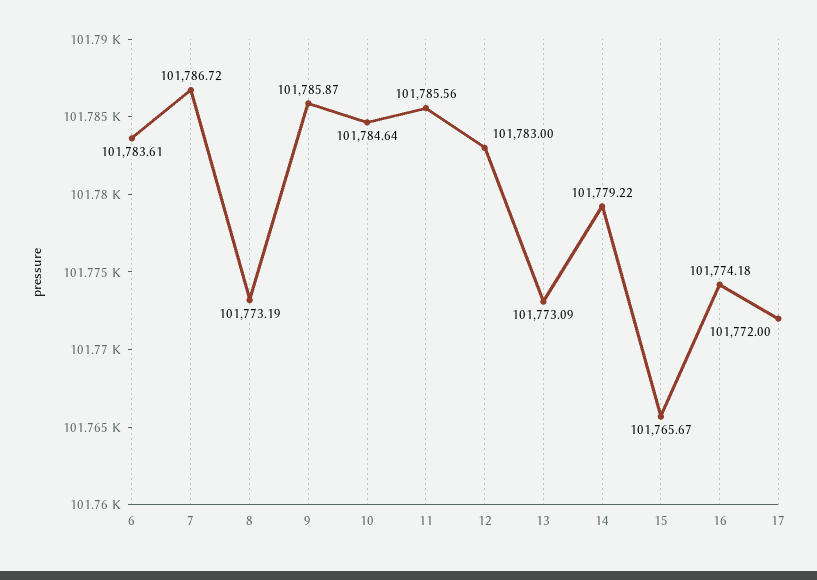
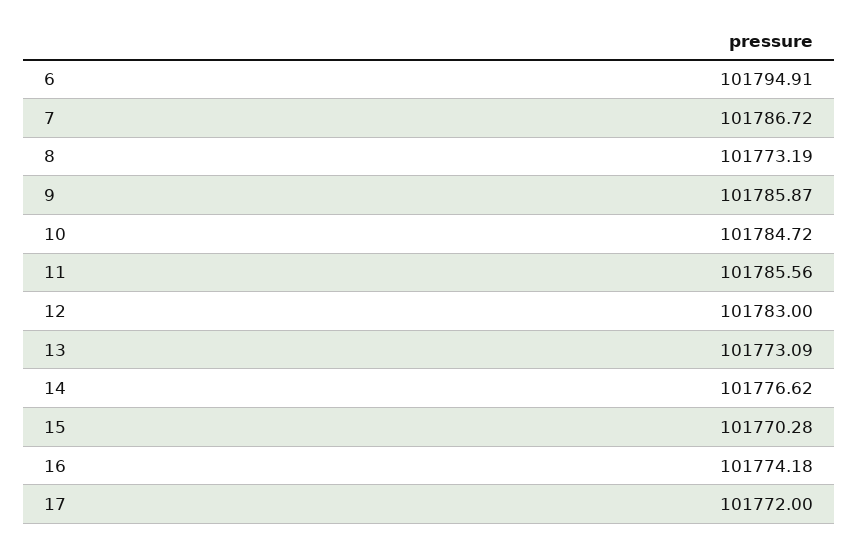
6: 101783.61 -> 101794.91
10: 101784.64 -> 101784.72
14: 101779.22 -> 101776.62
15: 101765.67 -> 101770.28

